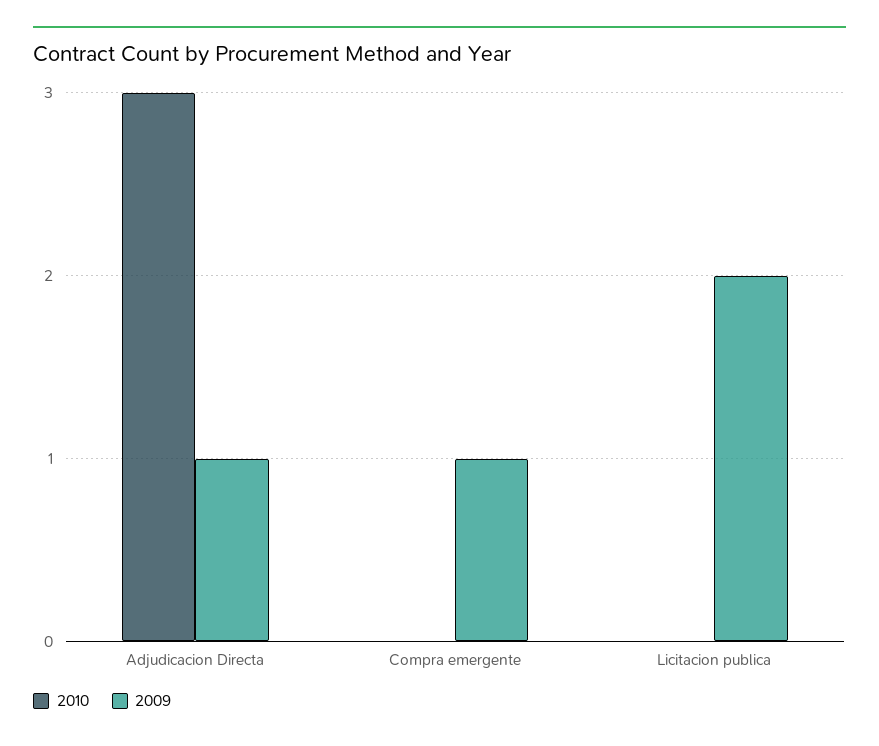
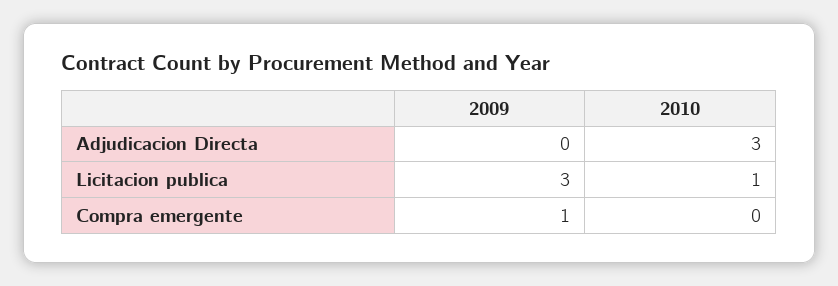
2009, Adjudicacion Directa: 1 -> 0
2010, Licitacion publica: 0 -> 1
2009, Licitacion publica: 2 -> 3

